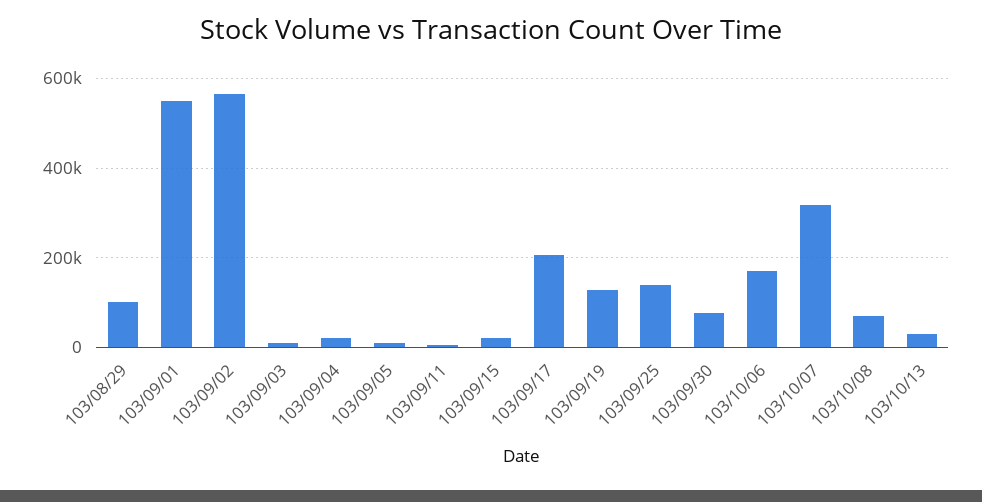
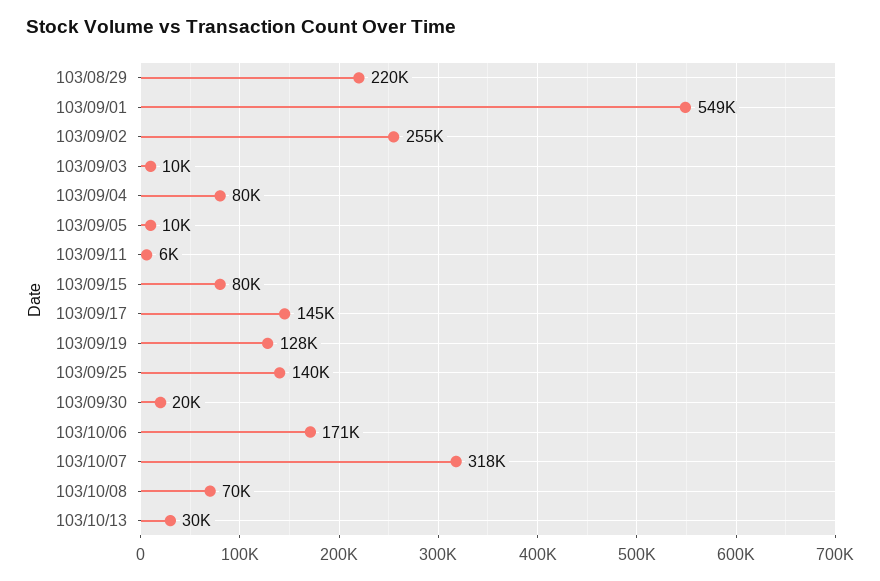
103/08/29: 100000 -> 220000
103/09/02: 560000 -> 255000
103/09/04: 20000 -> 80000
103/09/15: 20000 -> 80000
103/09/17: 200000 -> 145000
103/09/30: 80000 -> 20000

